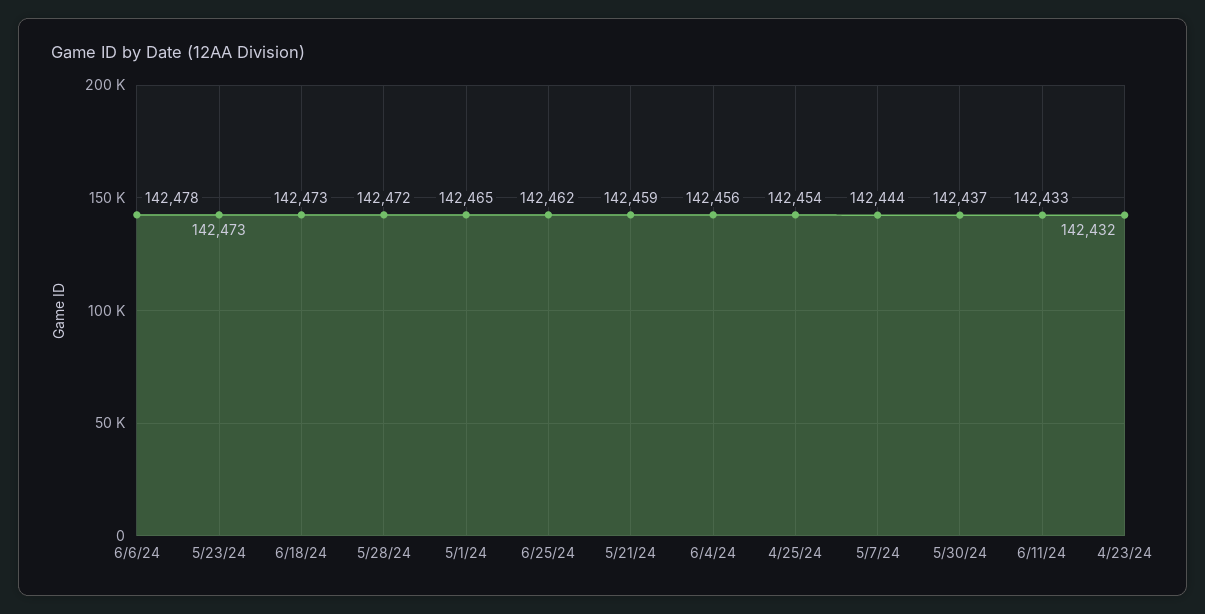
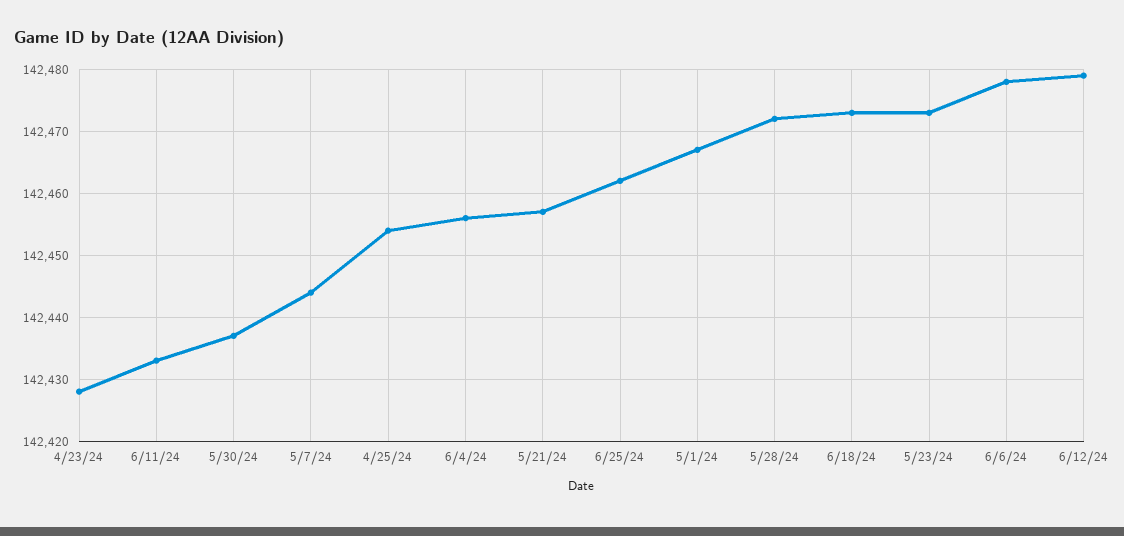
5/1/24: 142465 -> 142467
5/21/24: 142459 -> 142457
4/23/24: 142432 -> 142428
6/12/24: none -> 142479

